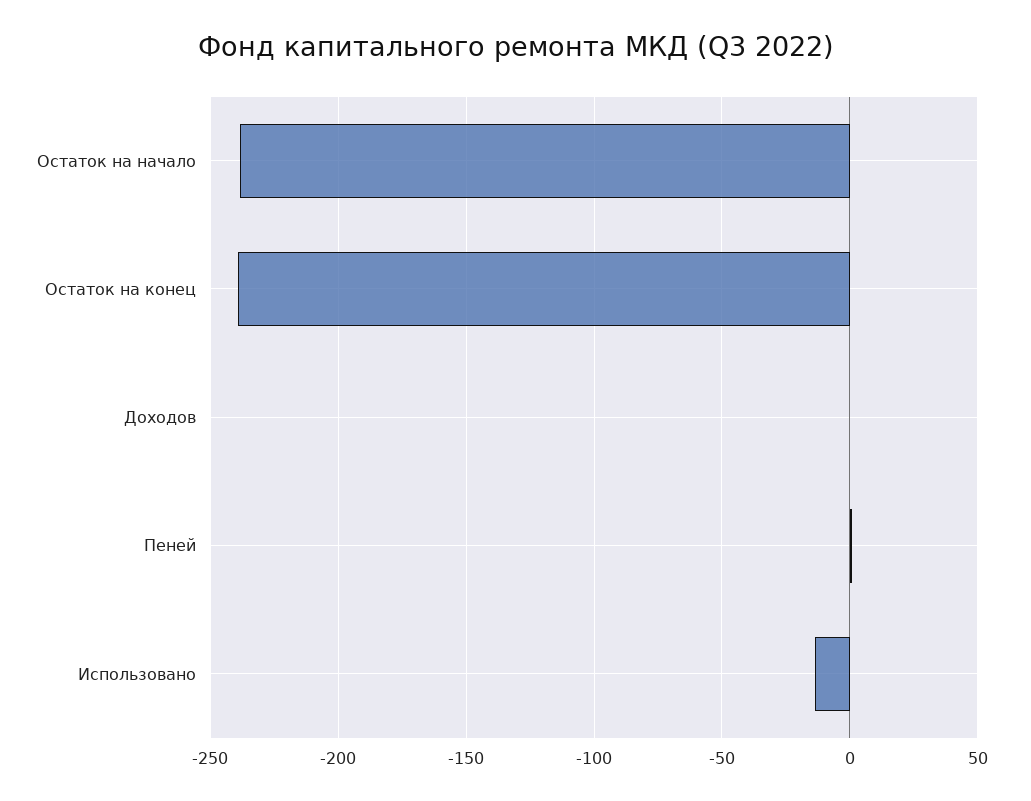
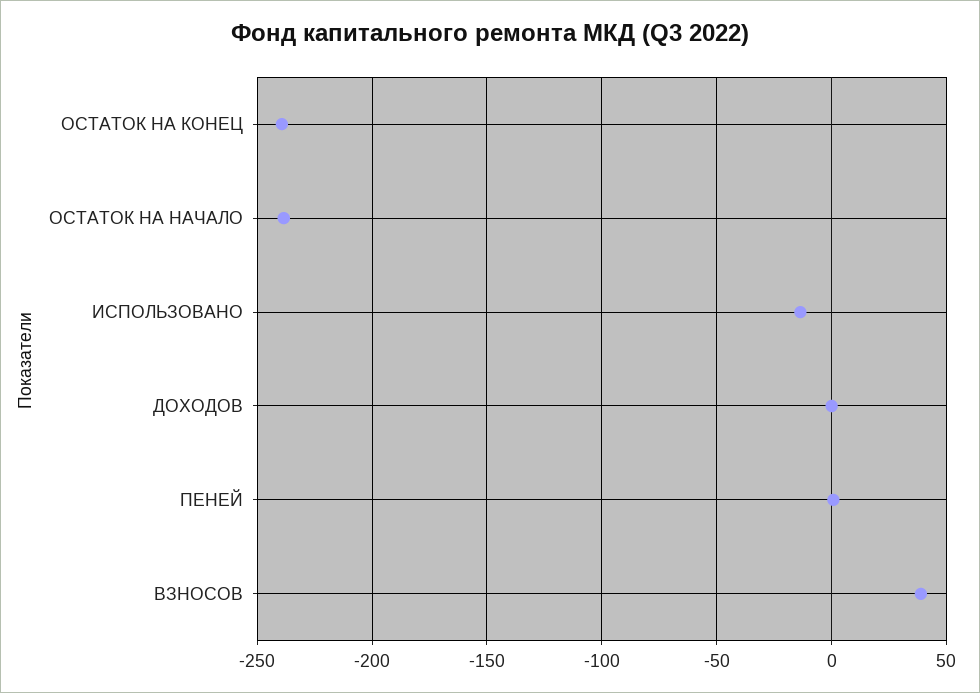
ВЗНОСОВ: none -> 40

